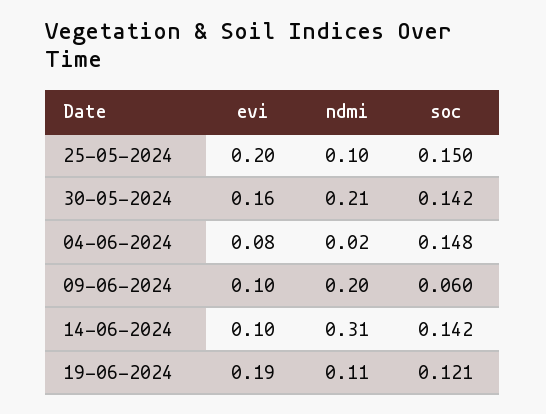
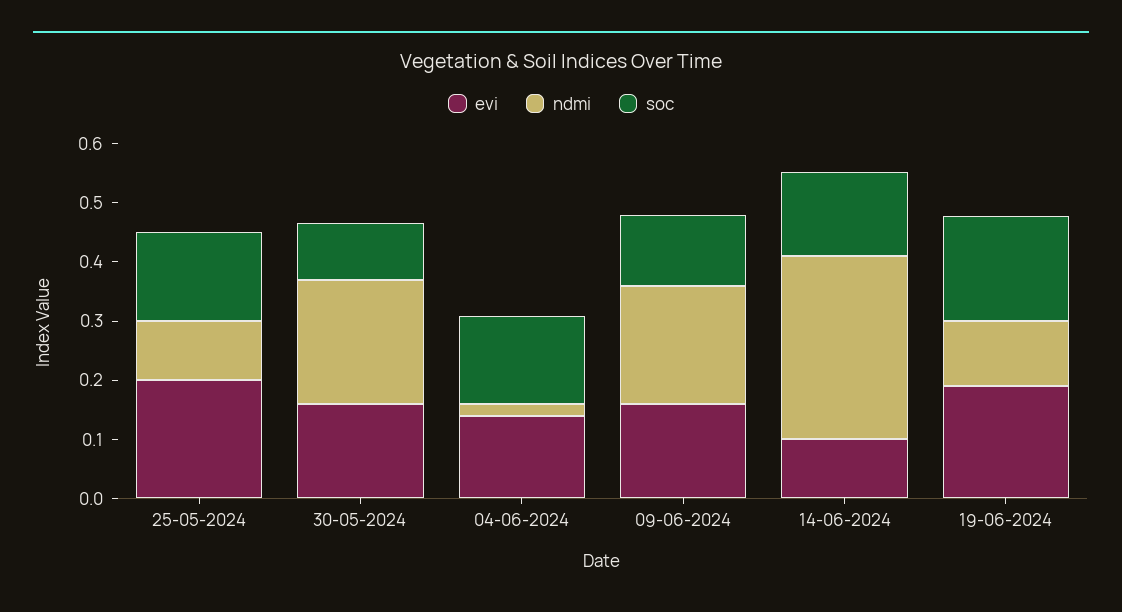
soc, 30-05-2024: 0.142 -> 0.1
evi, 04-06-2024: 0.08 -> 0.14
evi, 09-06-2024: 0.1 -> 0.16
soc, 09-06-2024: 0.06 -> 0.12
soc, 19-06-2024: 0.121 -> 0.18

